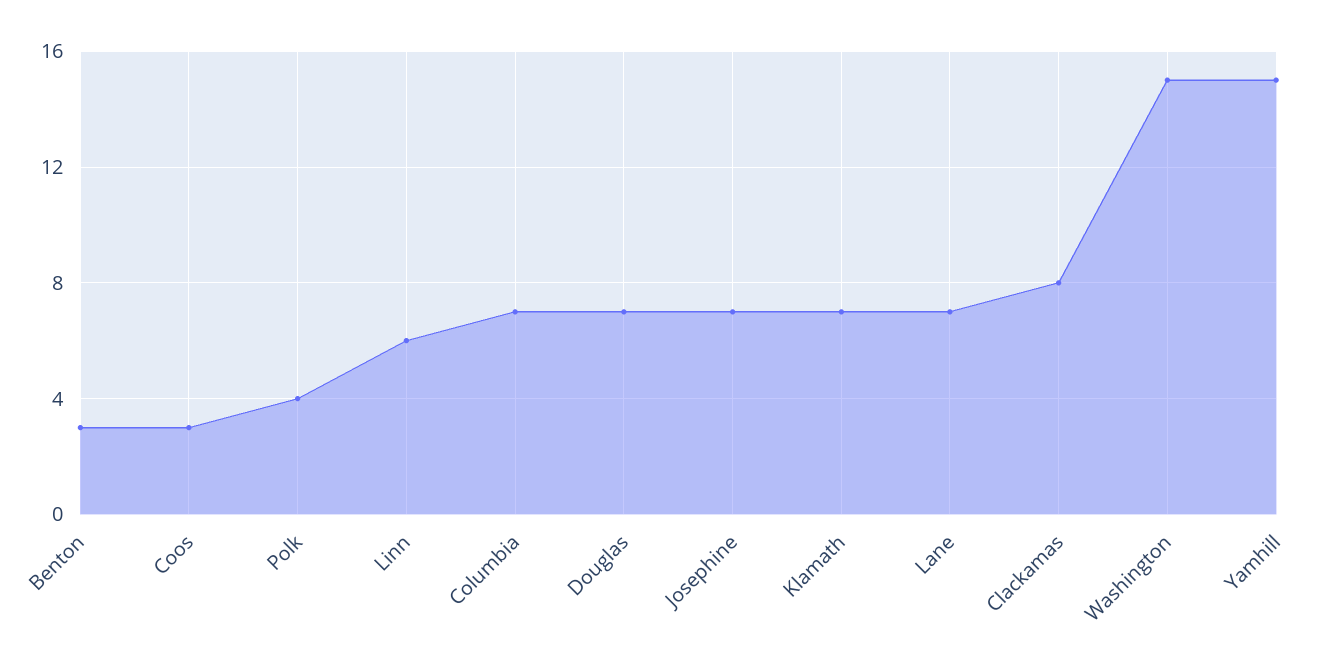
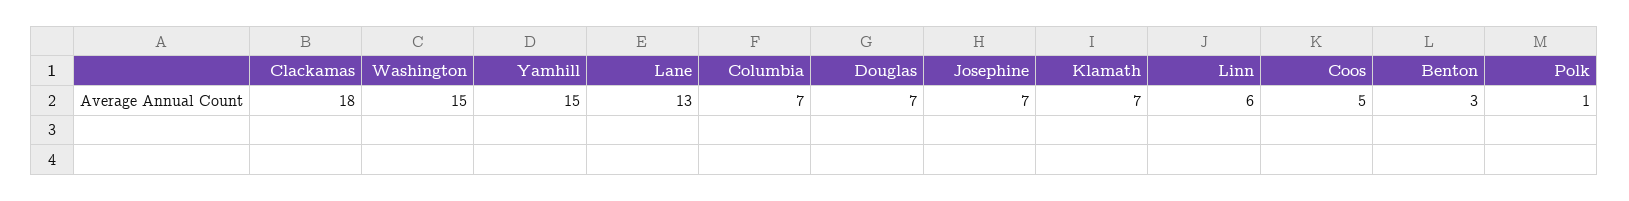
Coos: 3 -> 5
Polk: 4 -> 1
Lane: 7 -> 13
Clackamas: 8 -> 18

